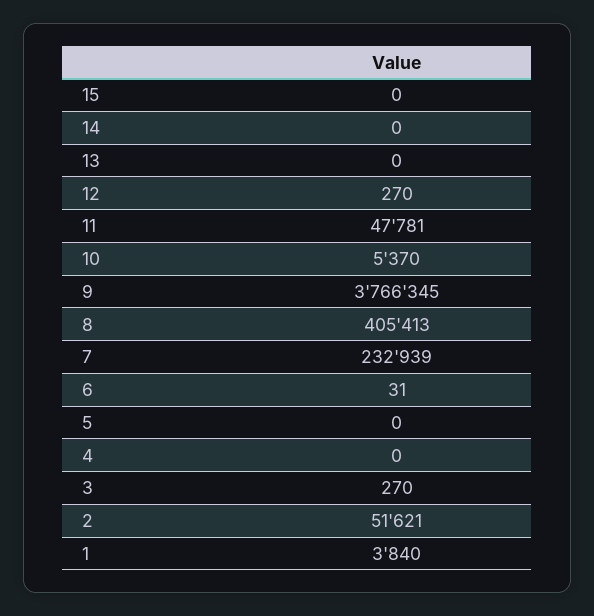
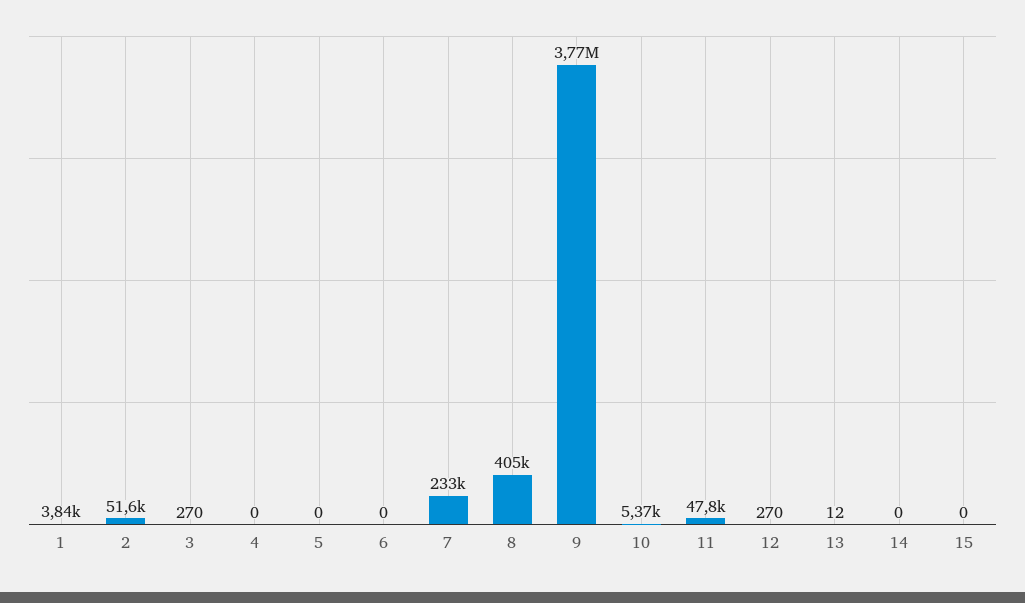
13: 0 -> 12
6: 31 -> 0

